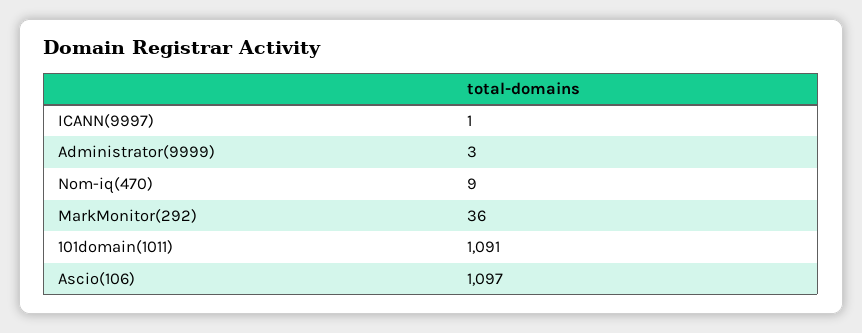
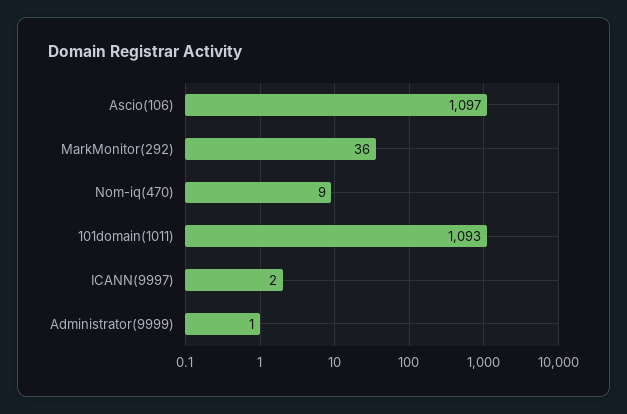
ICANN(9997): 1 -> 2
Administrator(9999): 3 -> 1
101domain(1011): 1091 -> 1093

